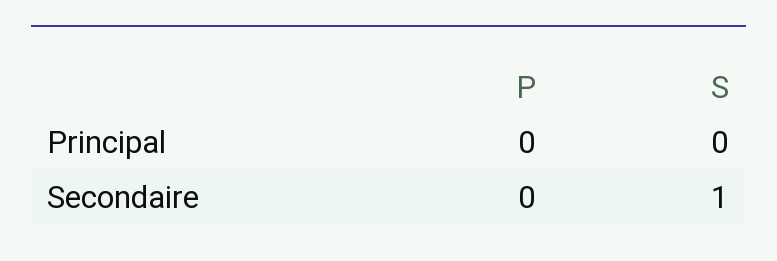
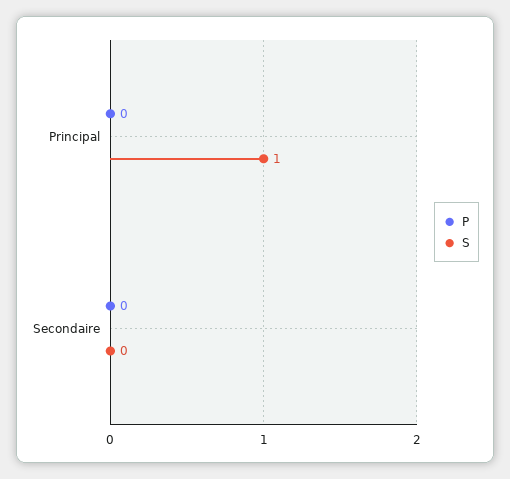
S, Principal: 0 -> 1
S, Secondaire: 1 -> 0

